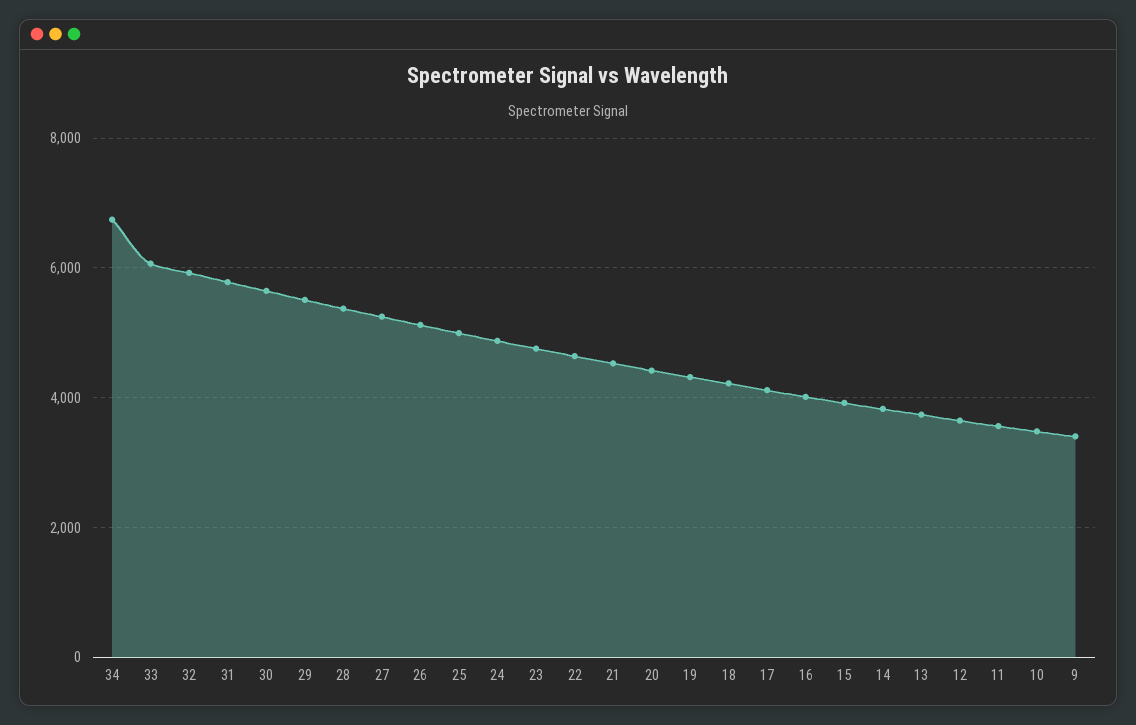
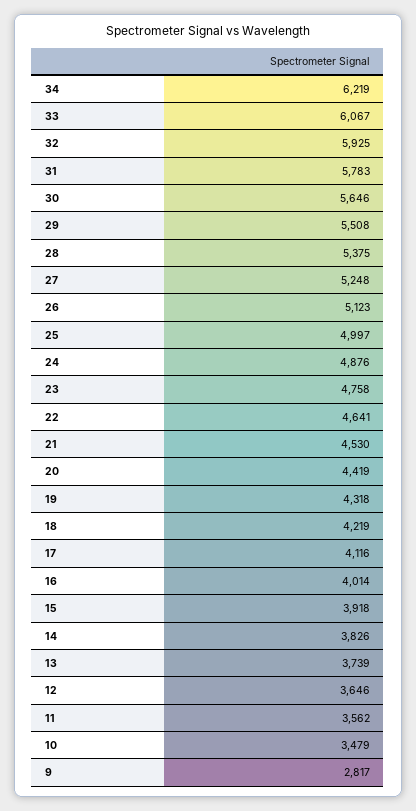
34: 6800 -> 6219
9: 3400 -> 2817

